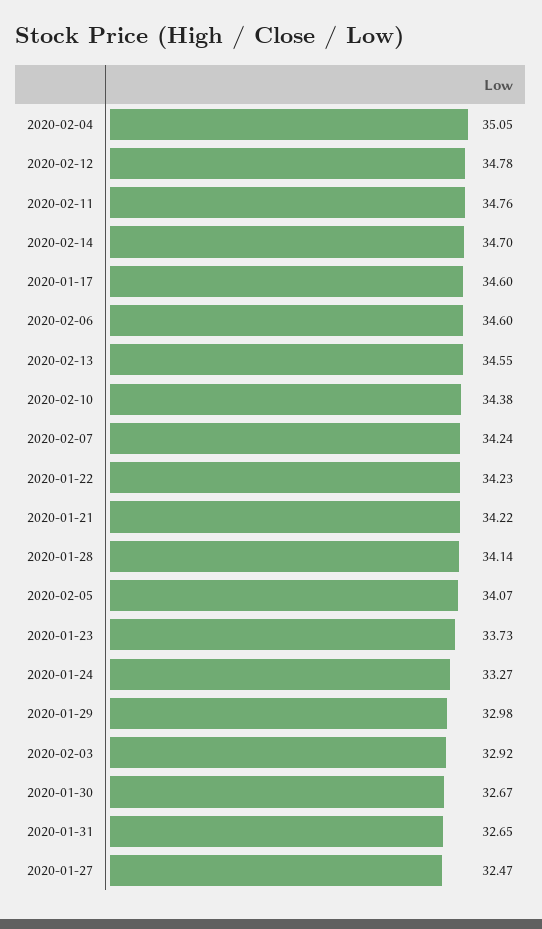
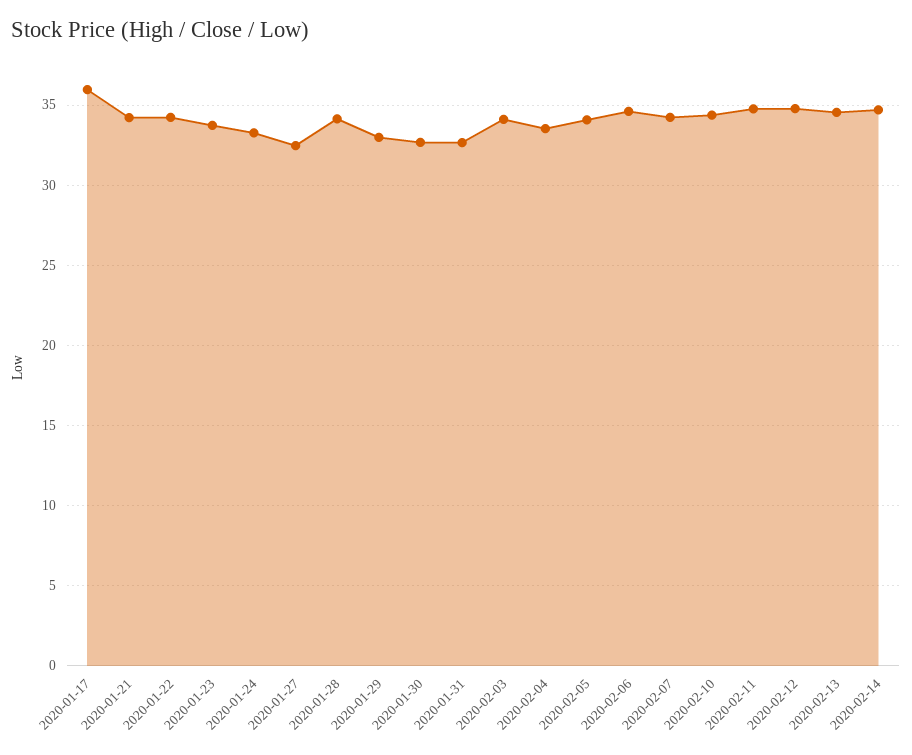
2020-02-04: 35.05 -> 33.5
2020-01-17: 34.6 -> 36
2020-02-03: 32.92 -> 34

